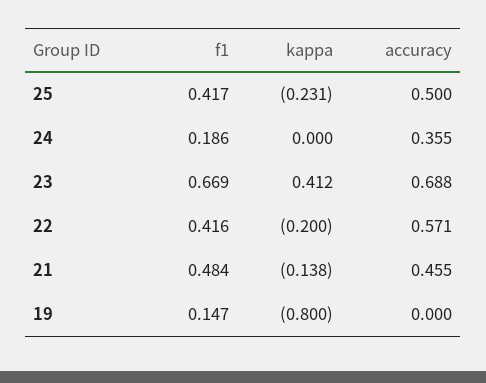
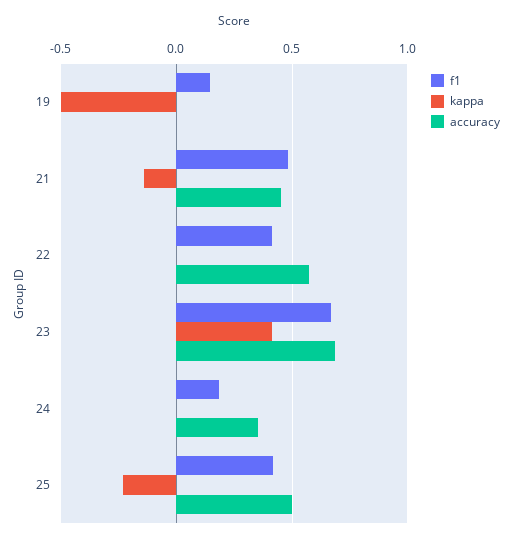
kappa, 22: -0.2 -> 0
kappa, 19: -0.8 -> -0.5

